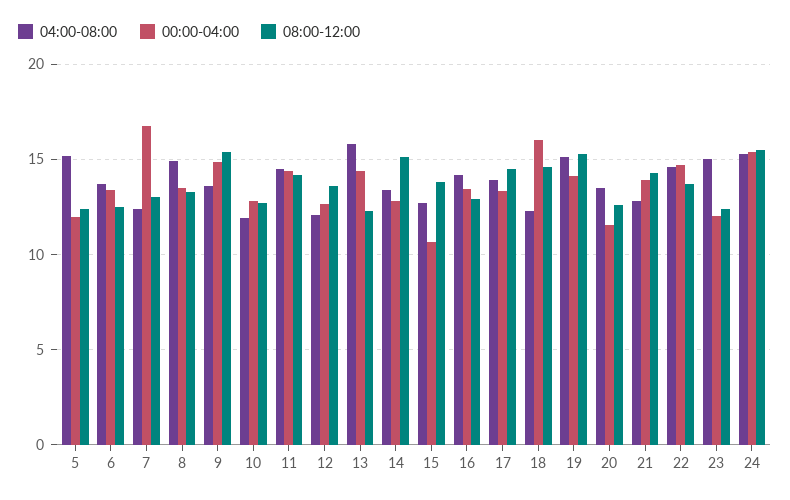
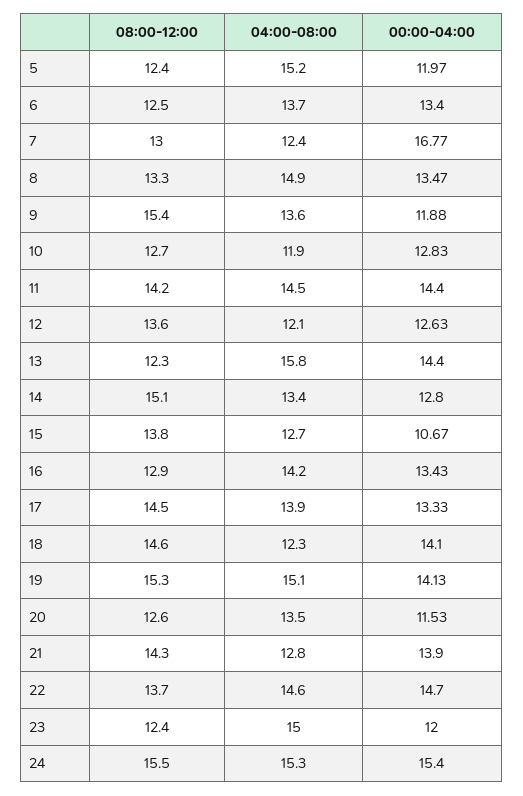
00:00-04:00, 9: 15 -> 11.88
00:00-04:00, 18: 16 -> 14.1

